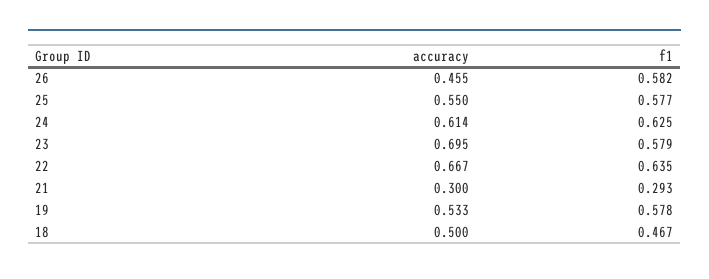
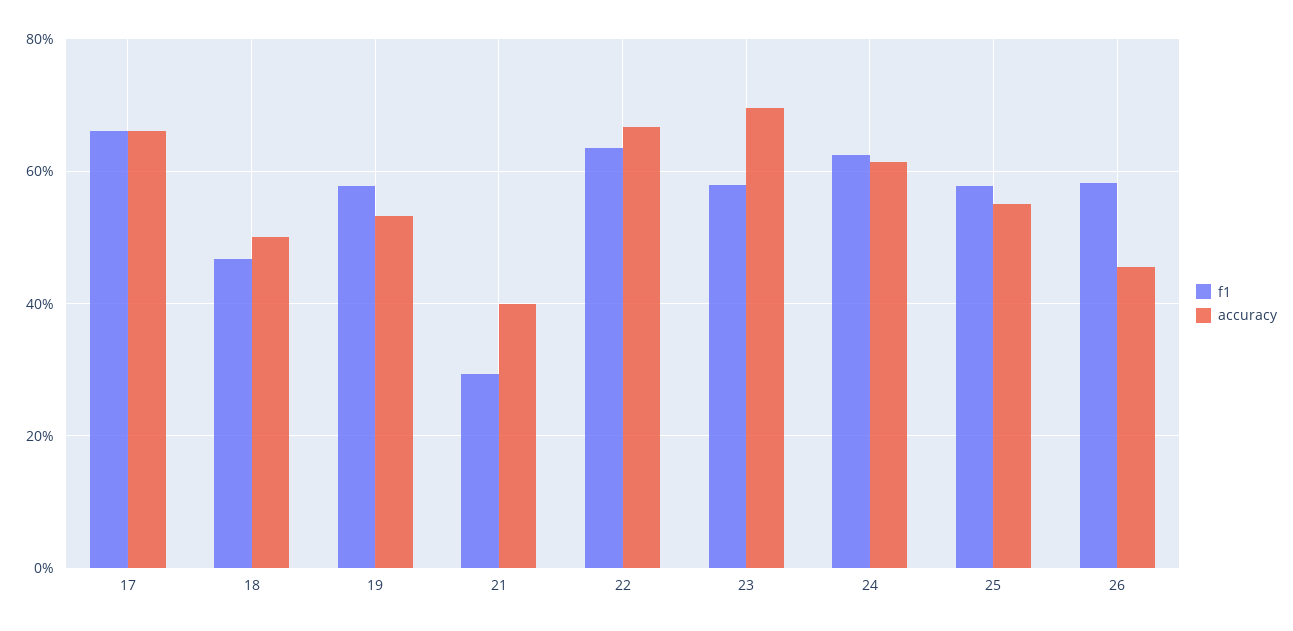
accuracy, 21: 0.3 -> 0.4
f1, 17: none -> 0.66
accuracy, 17: none -> 0.66

